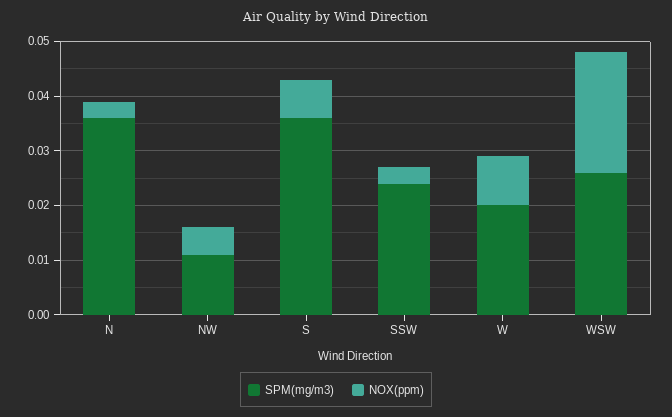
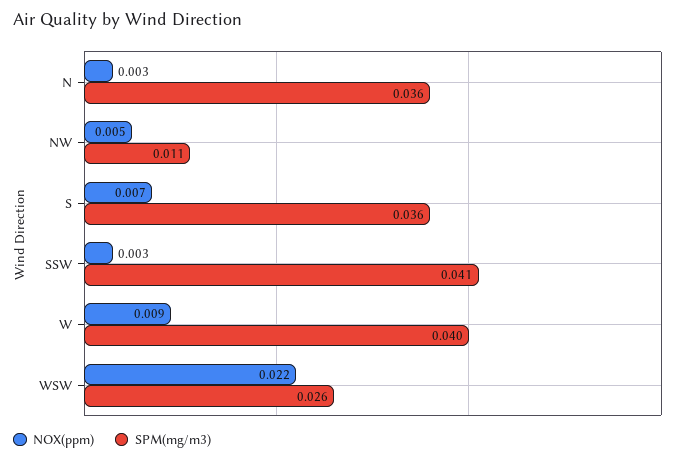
SPM(mg/m3), SSW: 0.025 -> 0.041
SPM(mg/m3), W: 0.02 -> 0.04

